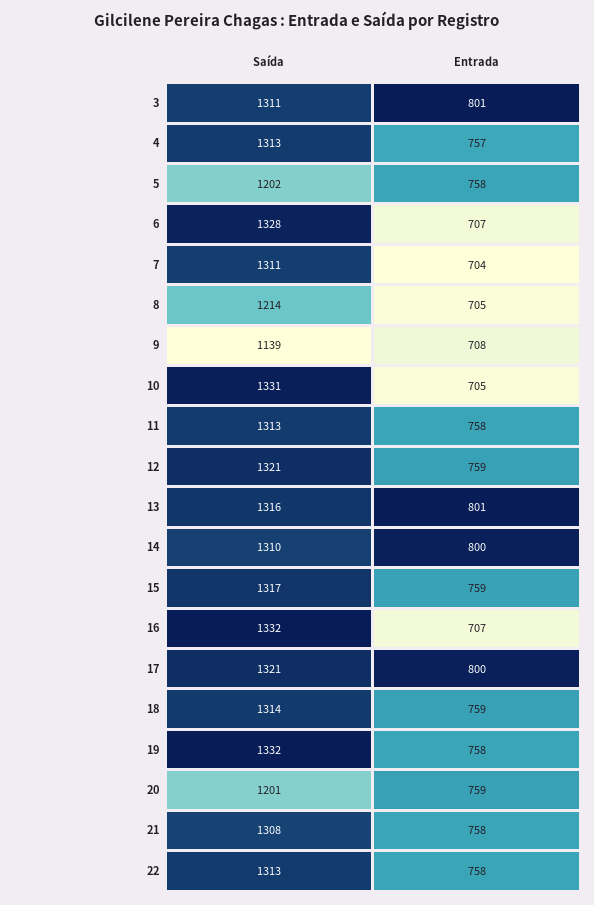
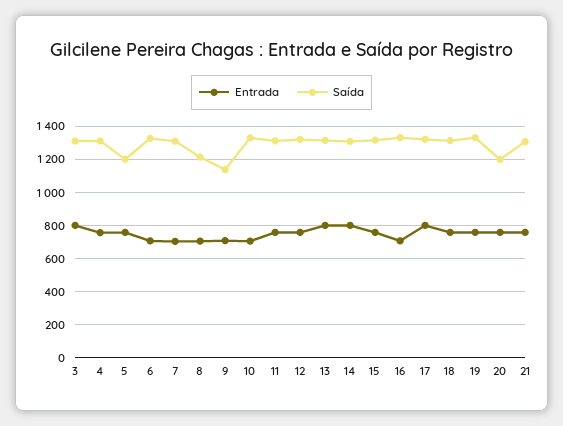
Saída, 22: 1313 -> none
Entrada, 22: 758 -> none

